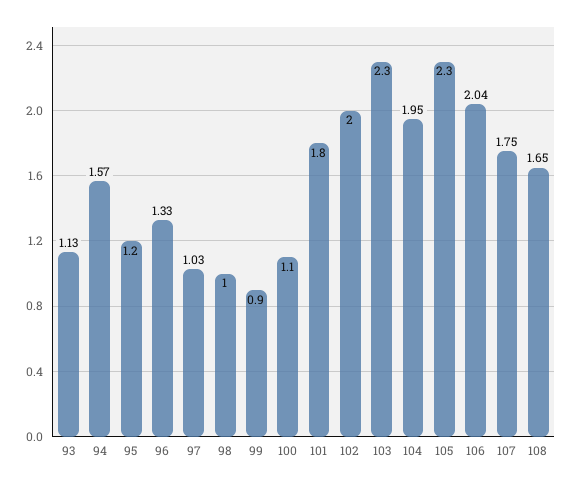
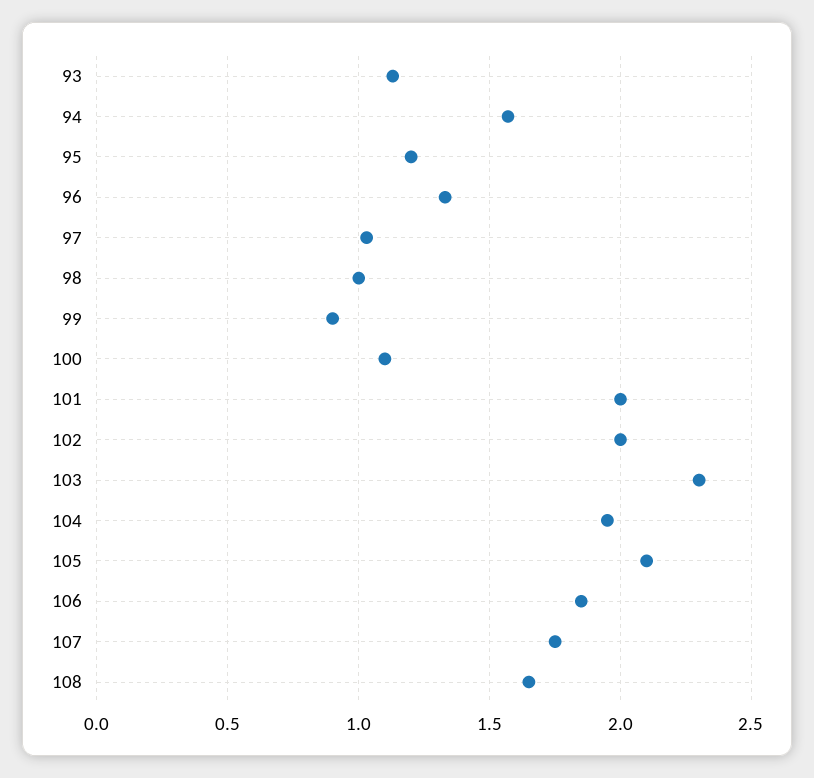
101: 1.8 -> 2
105: 2.3 -> 2.1
106: 2.04 -> 1.85

